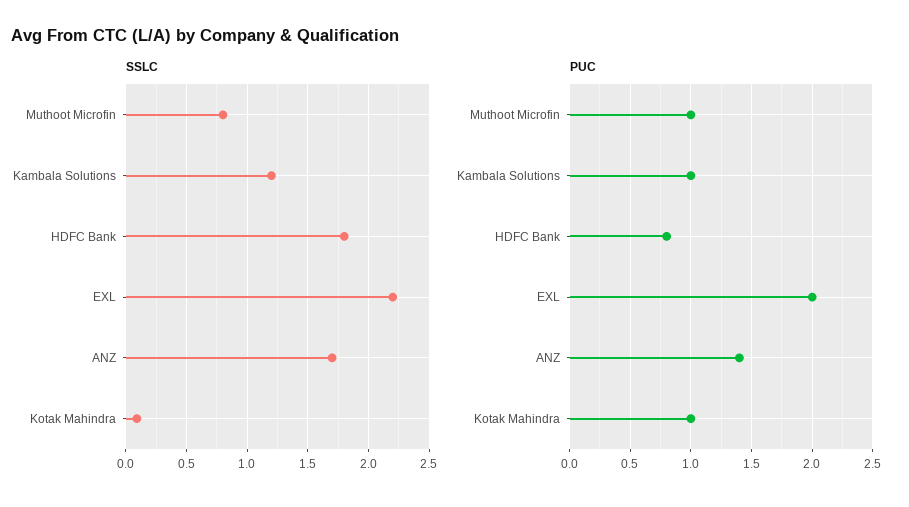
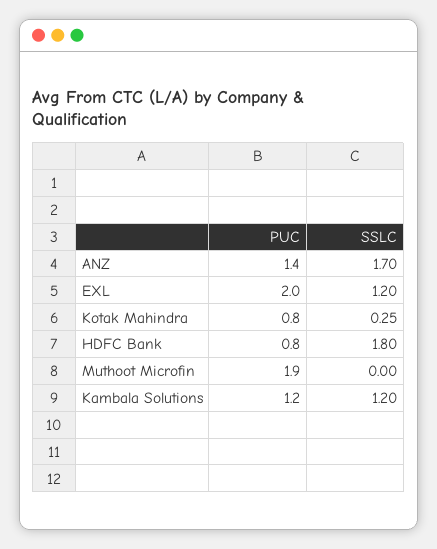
SSLC, Muthoot Microfin: 0.8 -> 0
SSLC, EXL: 2.2 -> 1.2
SSLC, Kotak Mahindra: 0.1 -> 0.25
PUC, Muthoot Microfin: 1 -> 1.9
PUC, Kambala Solutions: 1 -> 1.2
PUC, Kotak Mahindra: 1 -> 0.8

